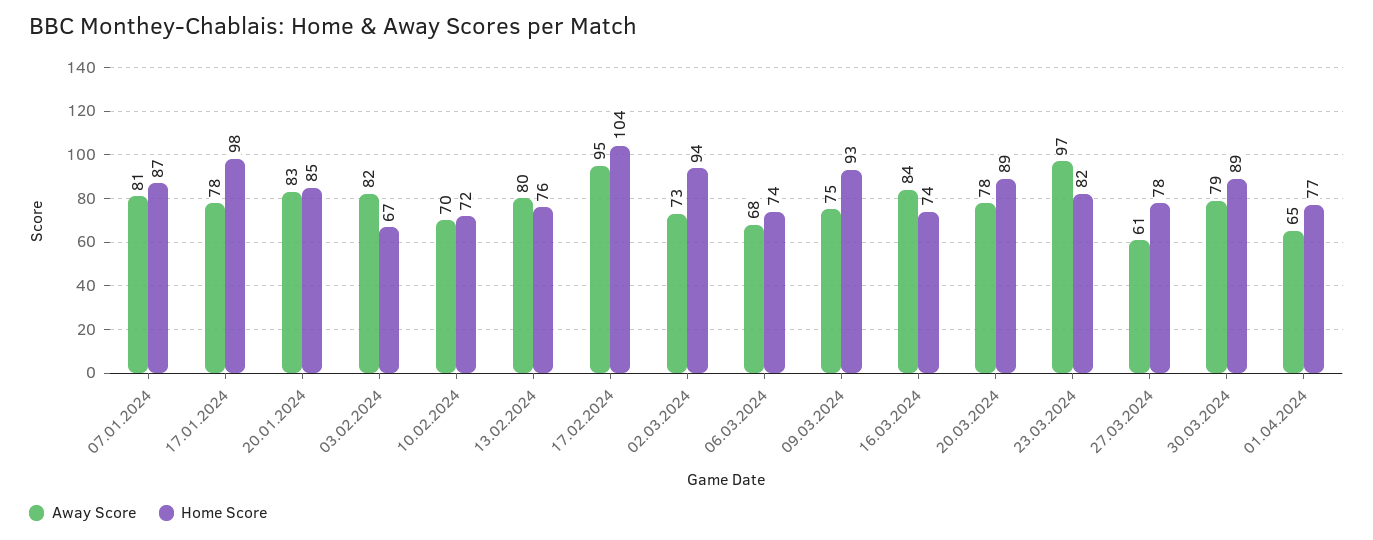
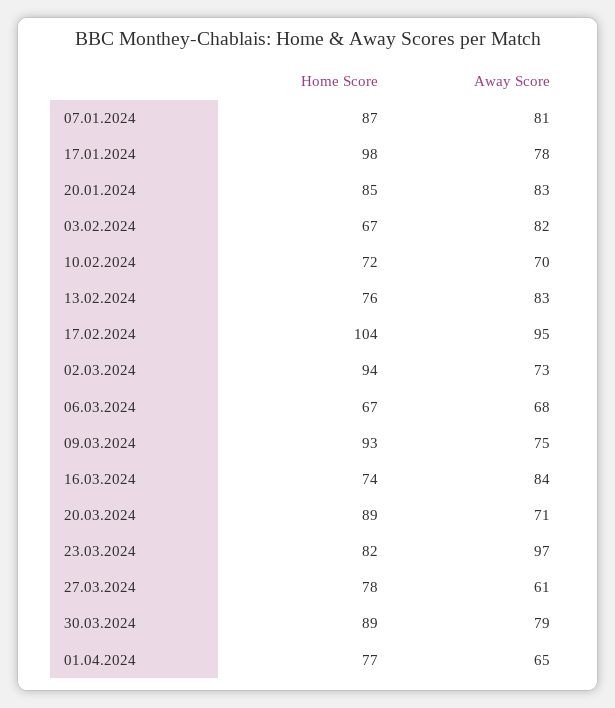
Away Score, 13.02.2024: 80 -> 83
Home Score, 06.03.2024: 74 -> 67
Away Score, 20.03.2024: 78 -> 71

